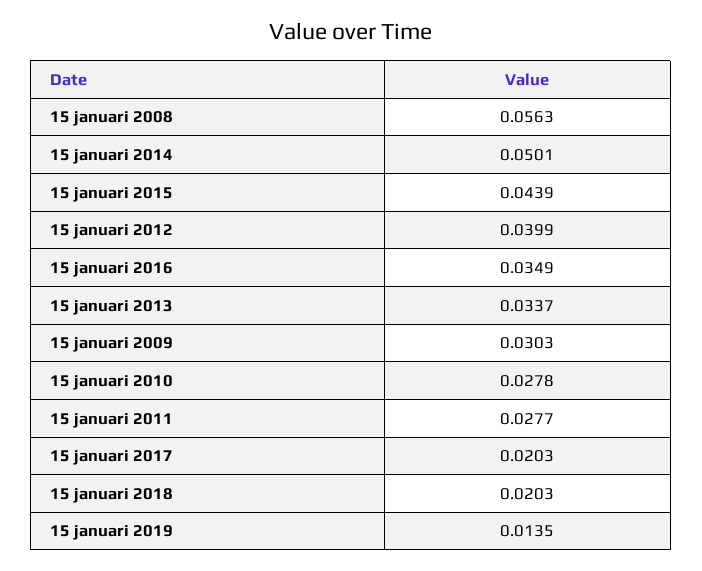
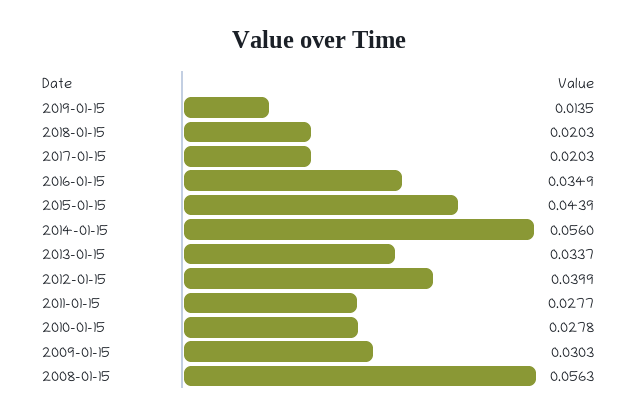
15 januari 2014: 0.0501 -> 0.056

